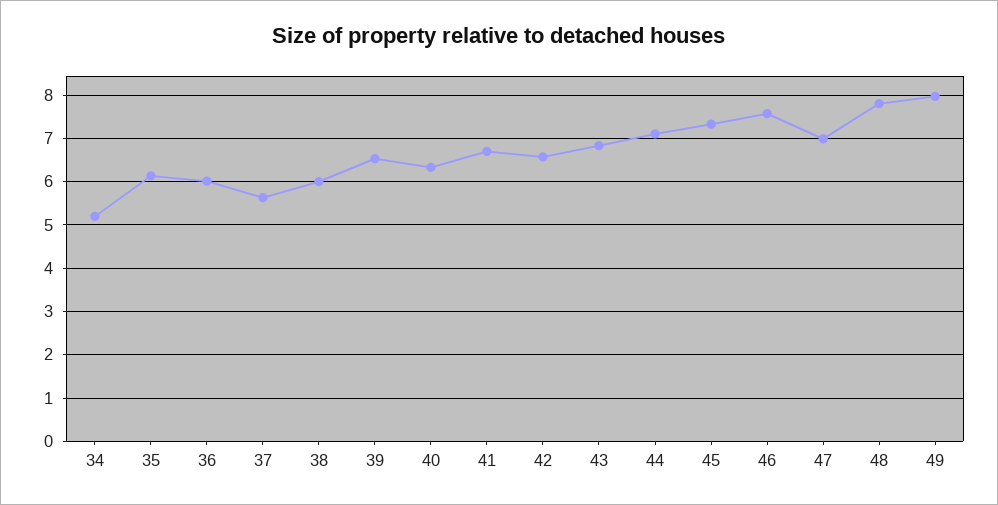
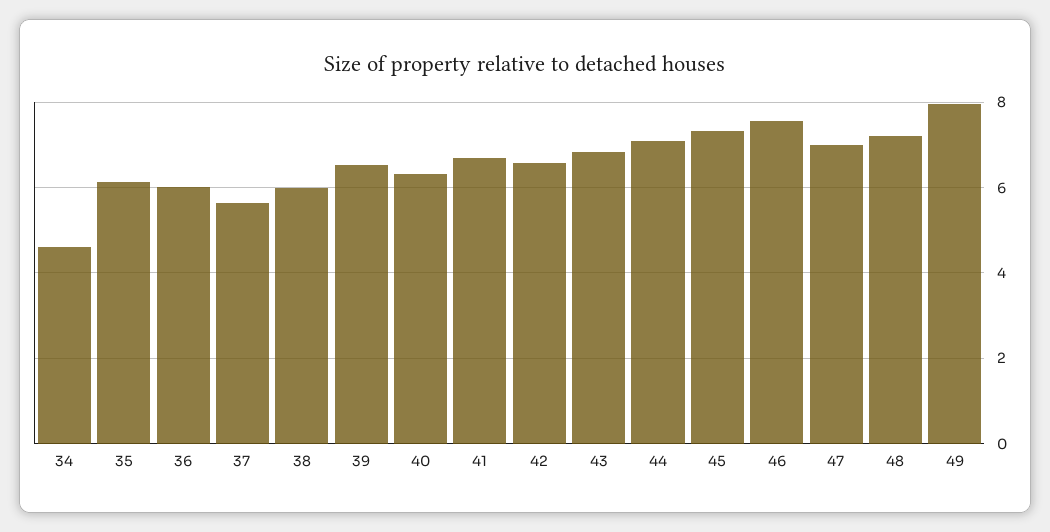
34: 5.2 -> 4.6
48: 7.8 -> 7.2

